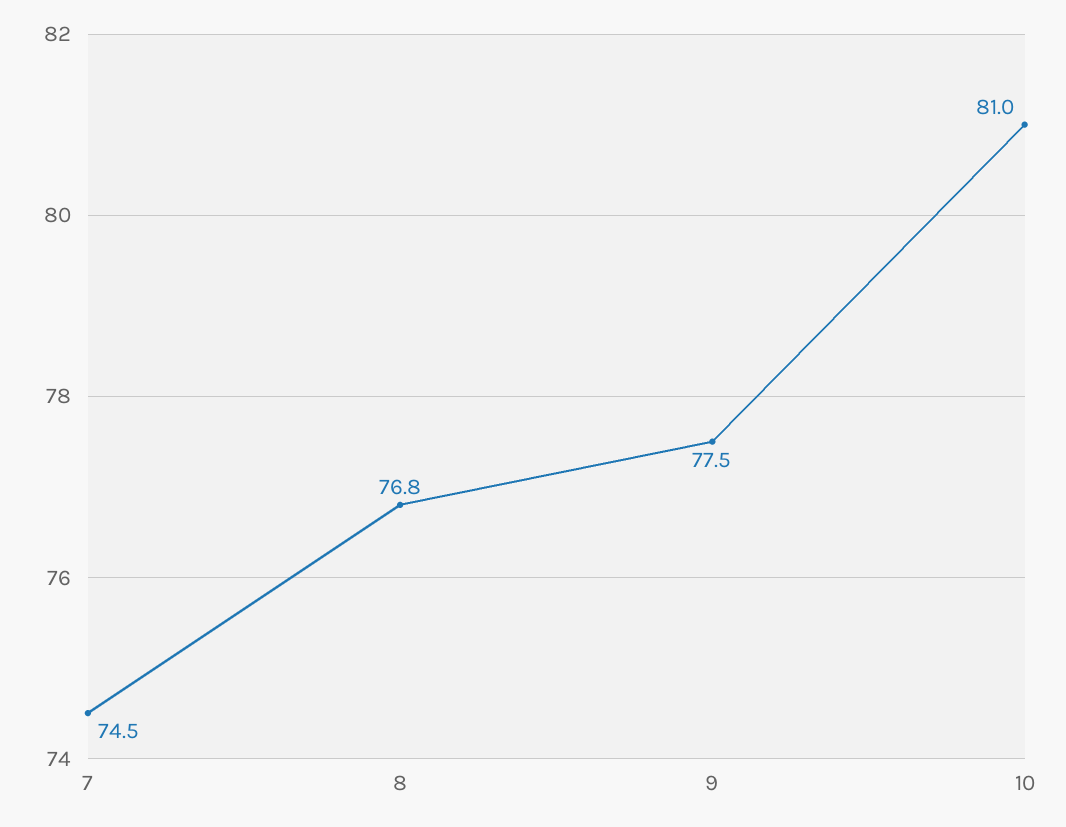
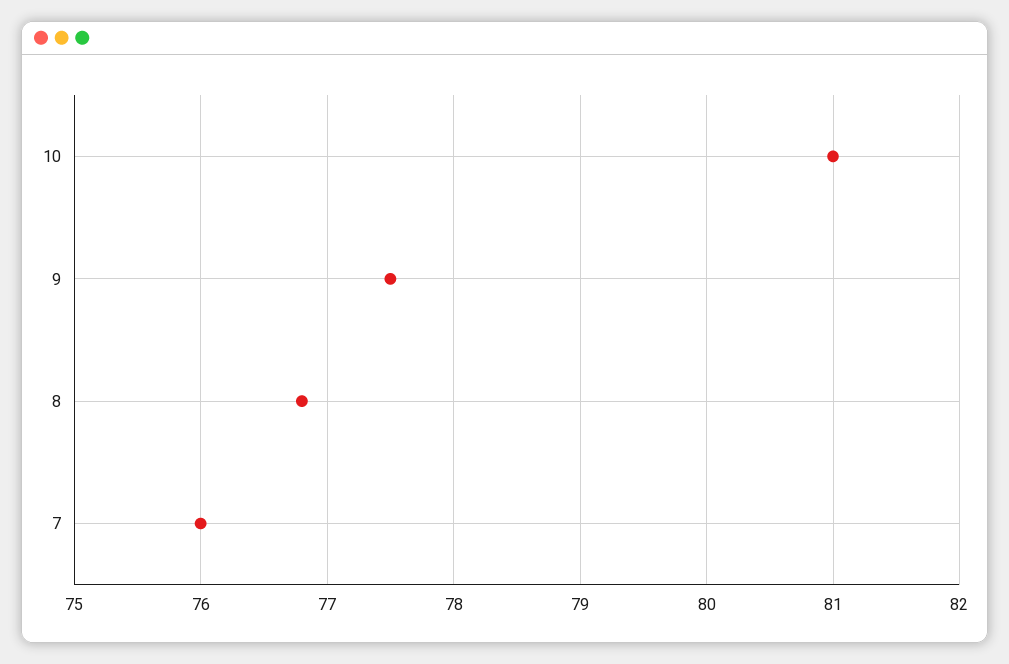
7: 74.5 -> 76

